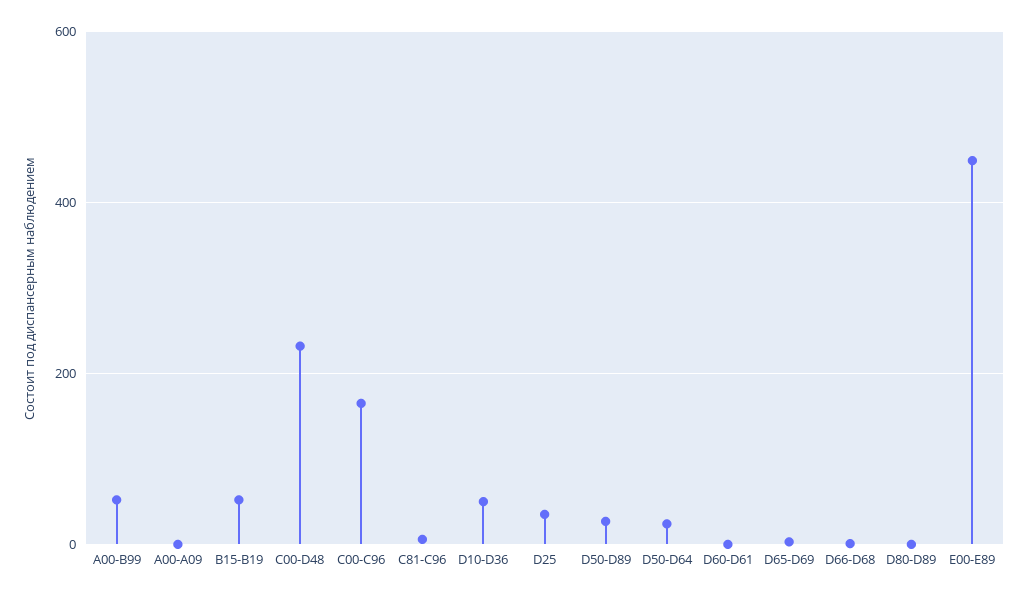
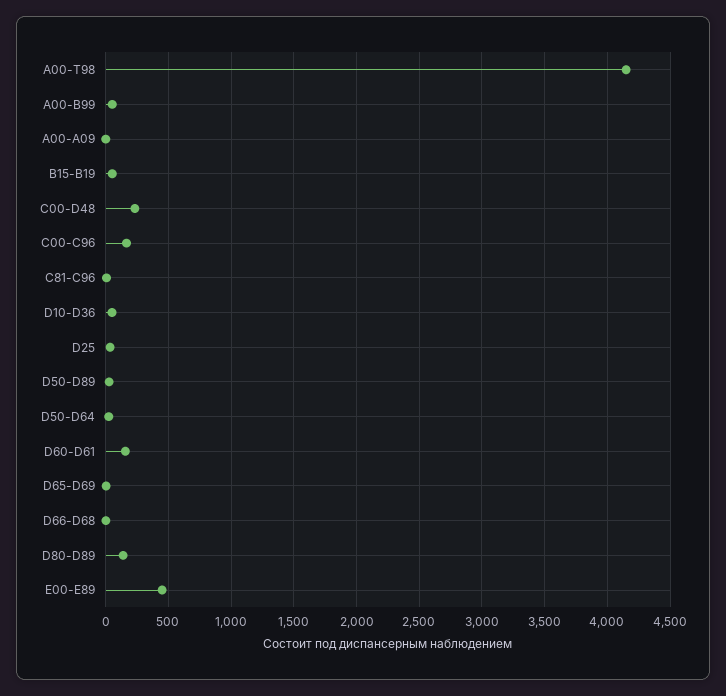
D60-D61: 0 -> 150
D80-D89: 0 -> 150
А00-Т98: none -> 4150

